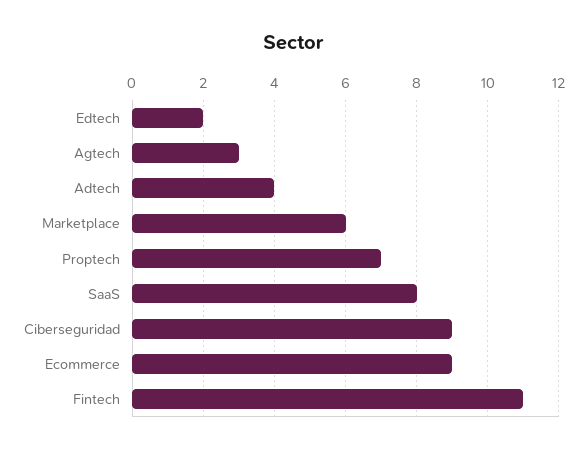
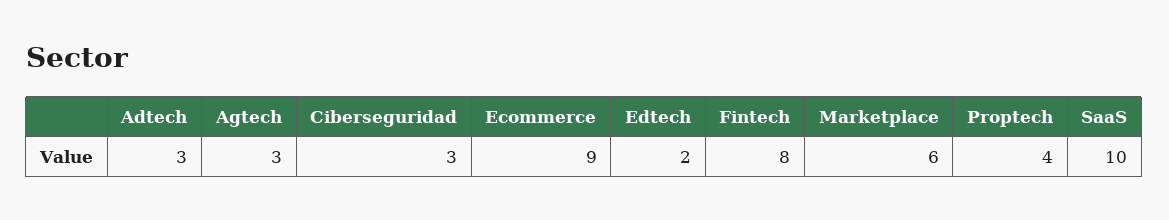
Adtech: 4 -> 3
Proptech: 7 -> 4
SaaS: 8 -> 10
Ciberseguridad: 9 -> 3
Fintech: 11 -> 8

